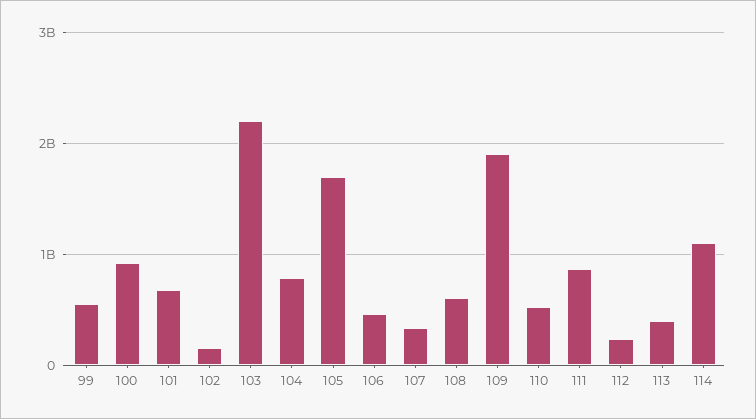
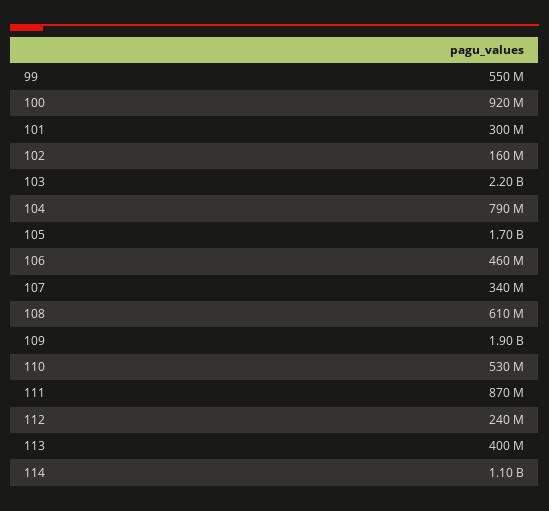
101: 700000000 -> 300000000

